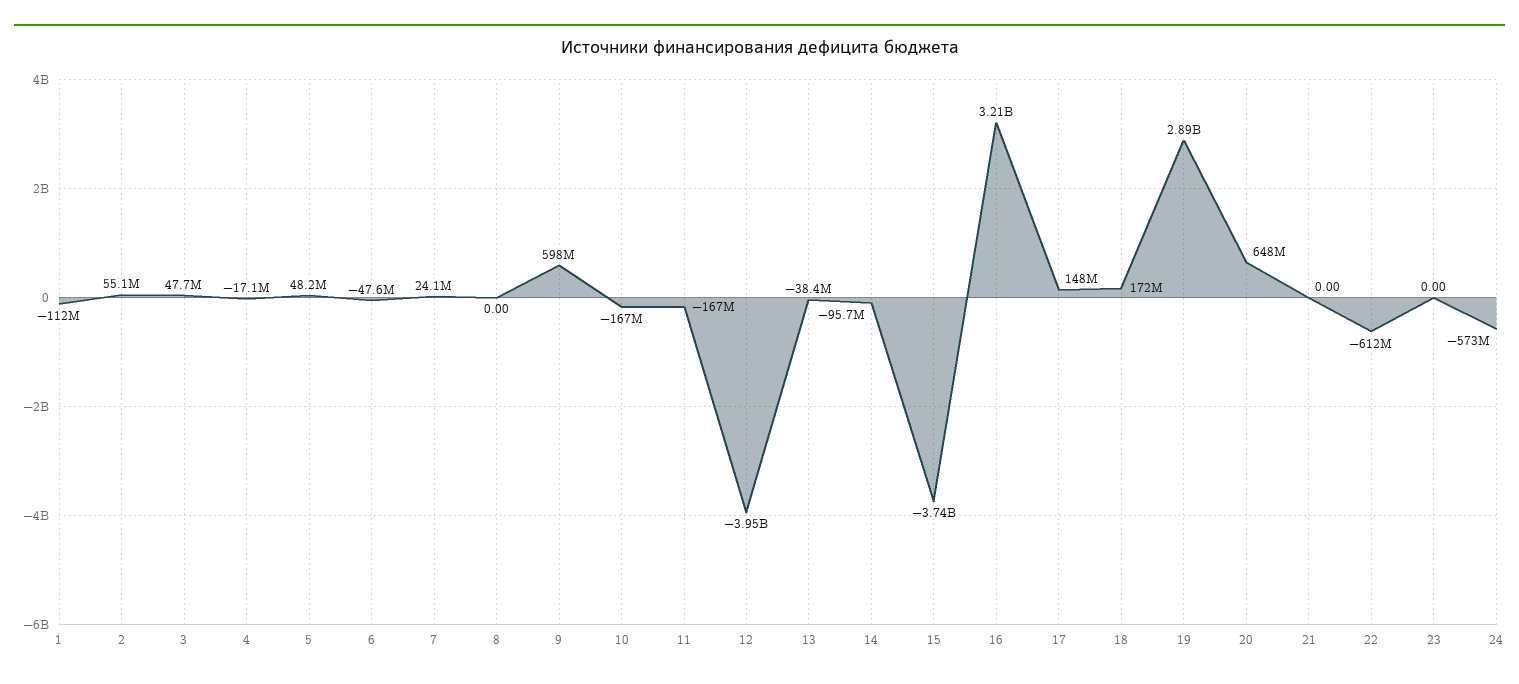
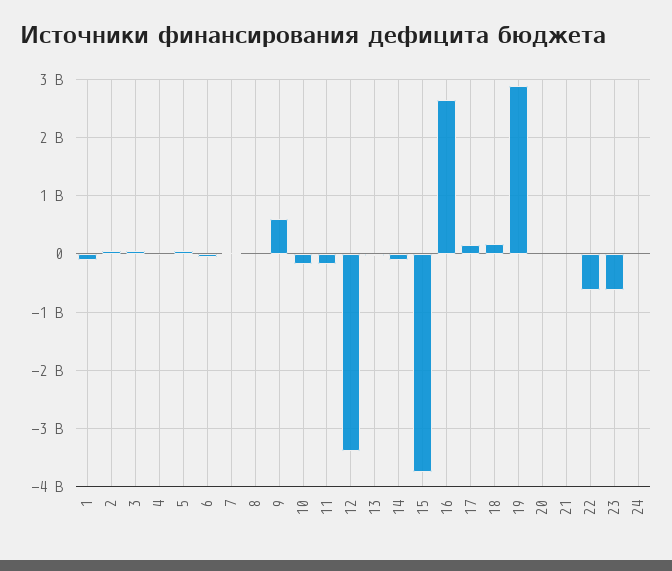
12: -3950000000 -> -3400000000
16: 3210000000 -> 2600000000
20: 648000000 -> 0
23: 0 -> -600000000
24: -573000000 -> 0

